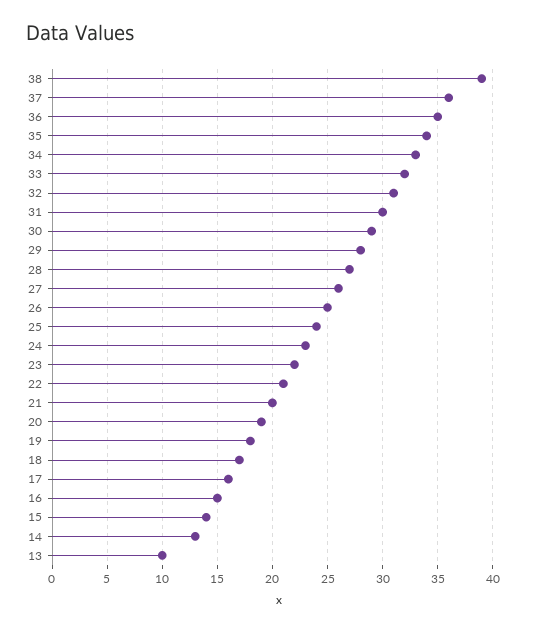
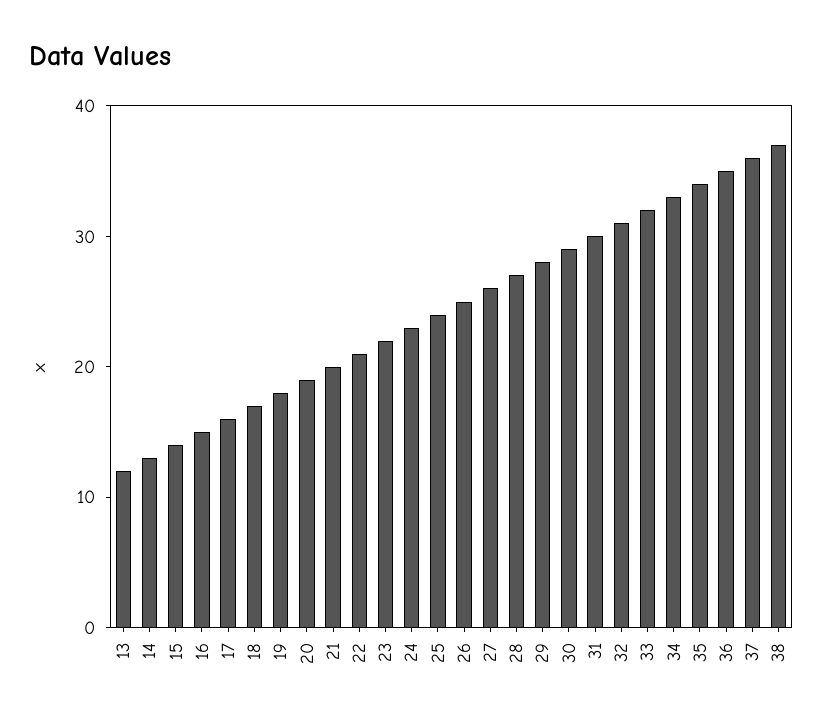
38: 39 -> 37
13: 10 -> 12

